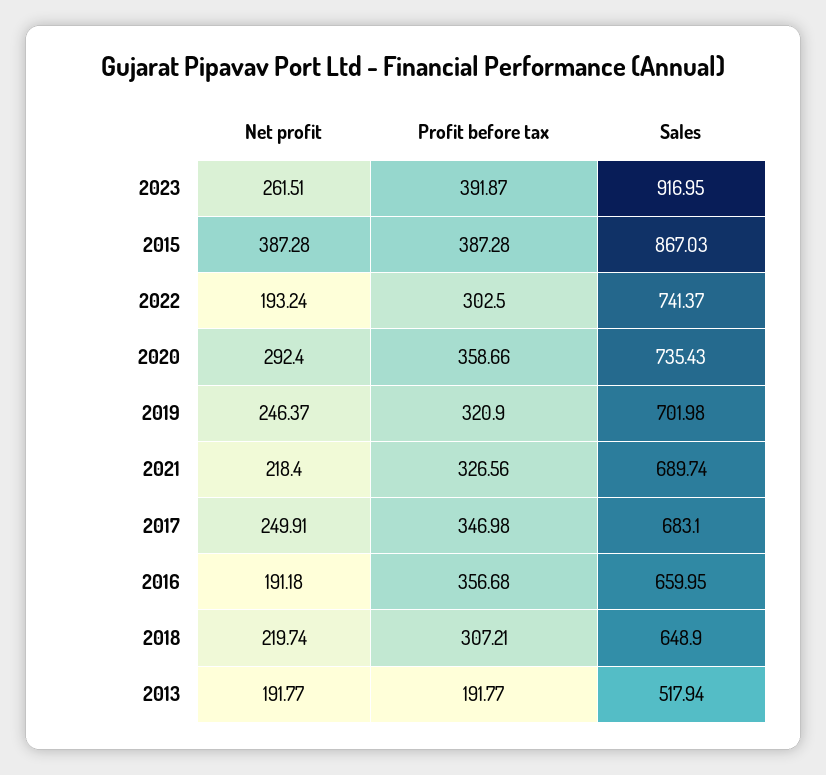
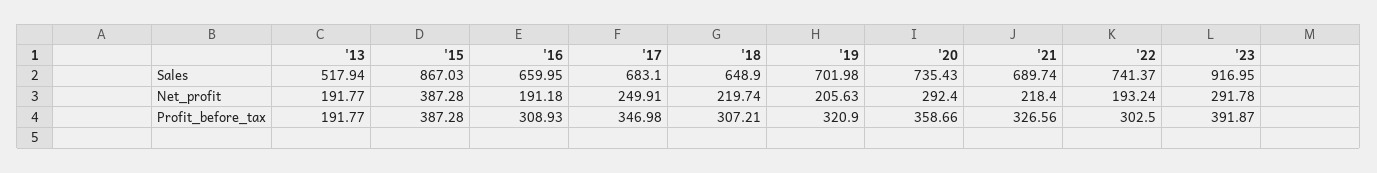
Net profit, 2023: 261.51 -> 291.78
Net profit, 2019: 246.37 -> 205.63
Profit before tax, 2016: 356.68 -> 308.93

